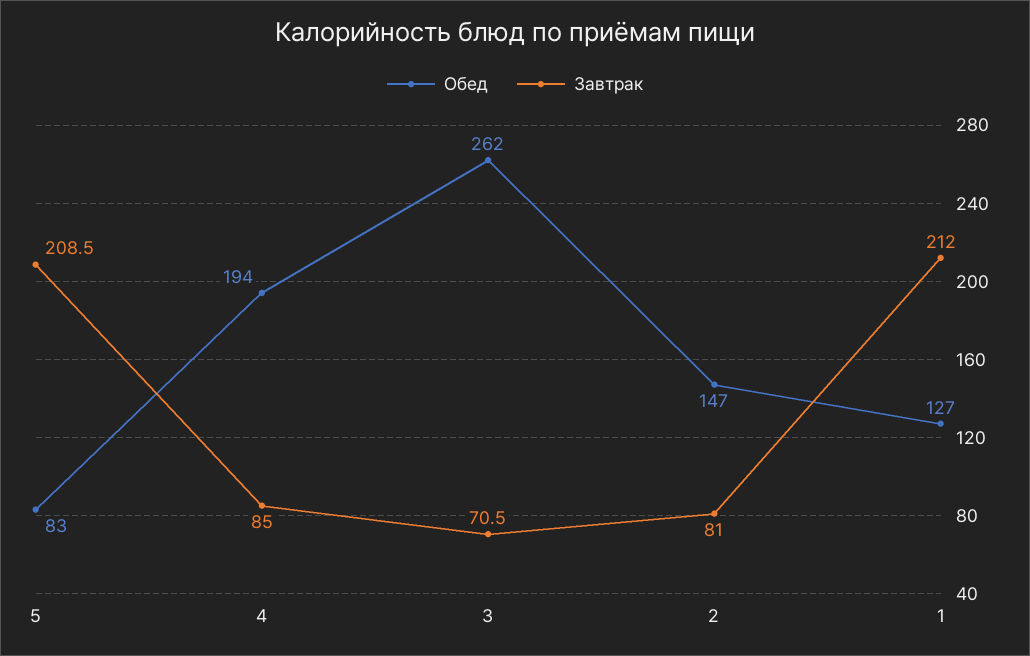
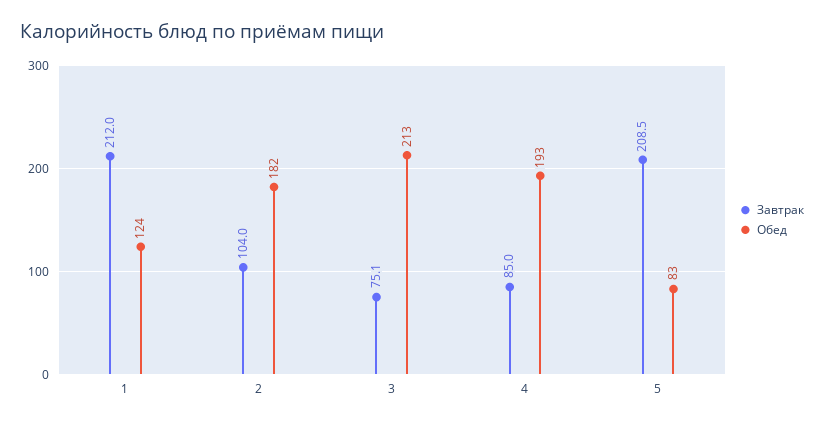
Обед, 4: 194 -> 193
Обед, 3: 262 -> 213
Завтрак, 3: 70.5 -> 75.1
Обед, 2: 147 -> 182
Завтрак, 2: 81 -> 104
Обед, 1: 127 -> 124

